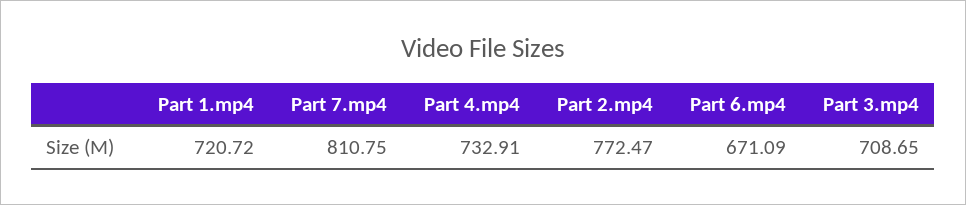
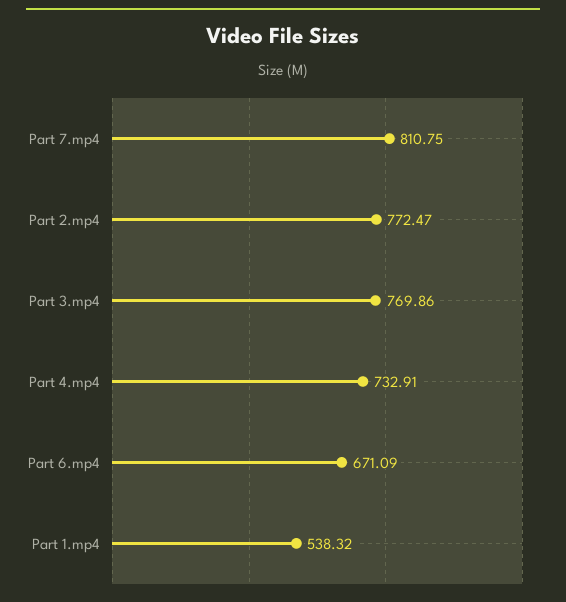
Part 1.mp4: 720.72 -> 538.32
Part 3.mp4: 708.65 -> 769.86

